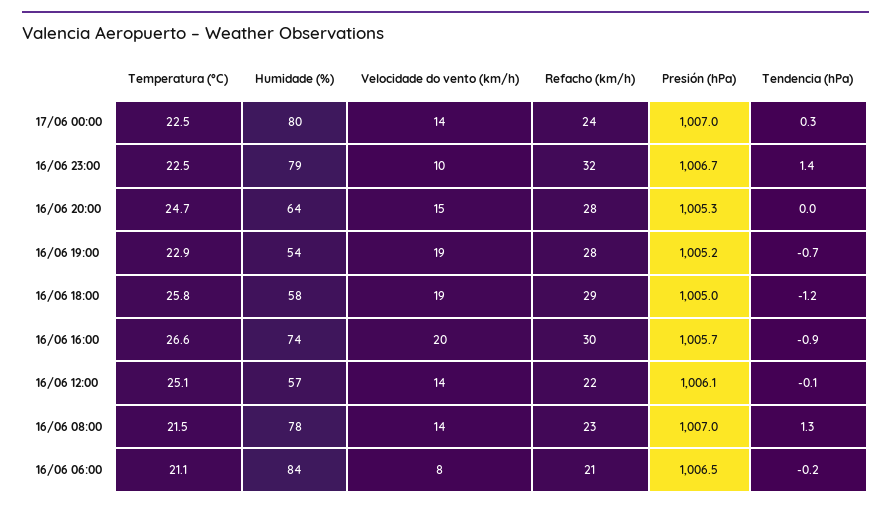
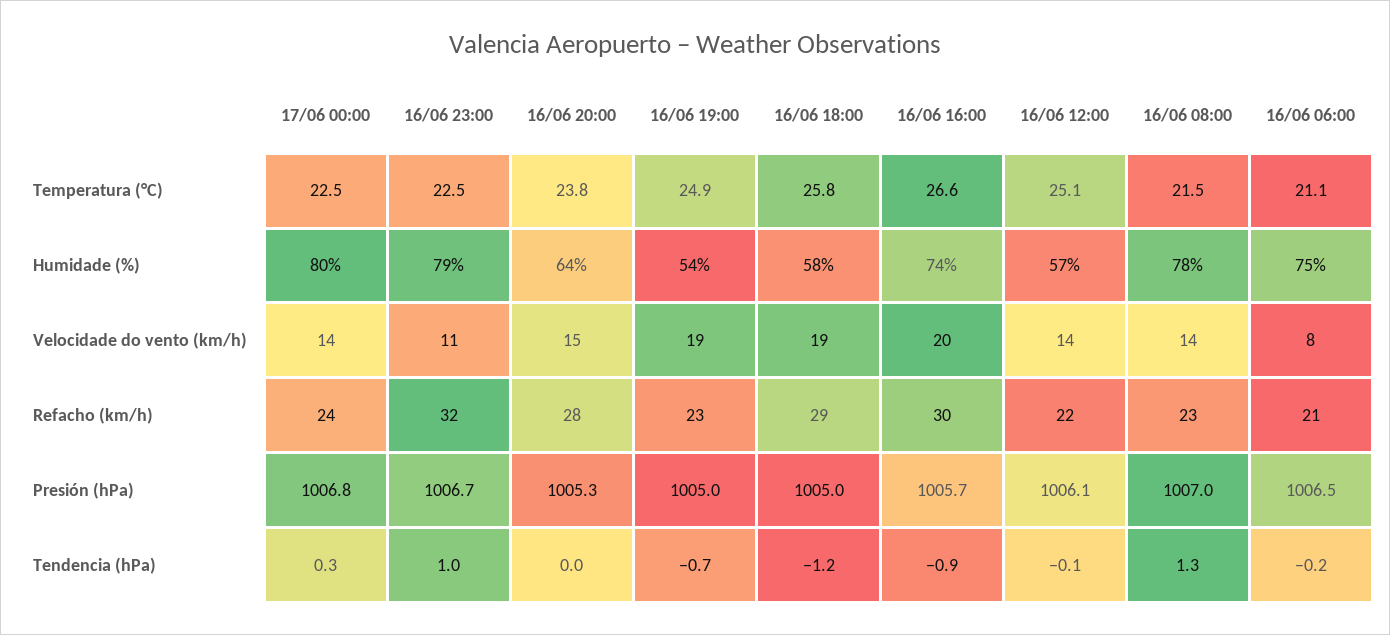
Presión (hPa), 17/06 00:00: 1007 -> 1006.8
Velocidade do vento (km/h), 16/06 23:00: 10 -> 11
Tendencia (hPa), 16/06 23:00: 1.4 -> 1
Temperatura (°C), 16/06 20:00: 24.7 -> 23.8
Temperatura (°C), 16/06 19:00: 22.9 -> 24.9
Refacho (km/h), 16/06 19:00: 28 -> 23
Presión (hPa), 16/06 19:00: 1005.2 -> 1005
Humidade (%), 16/06 06:00: 84 -> 75

